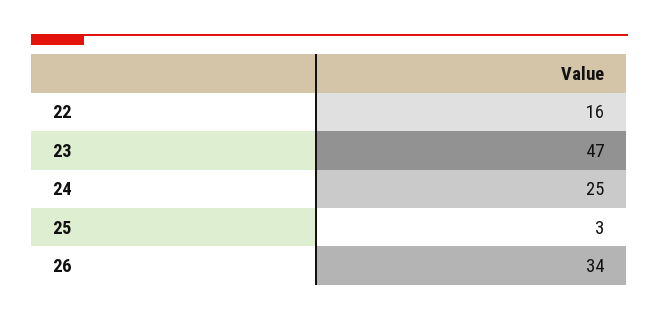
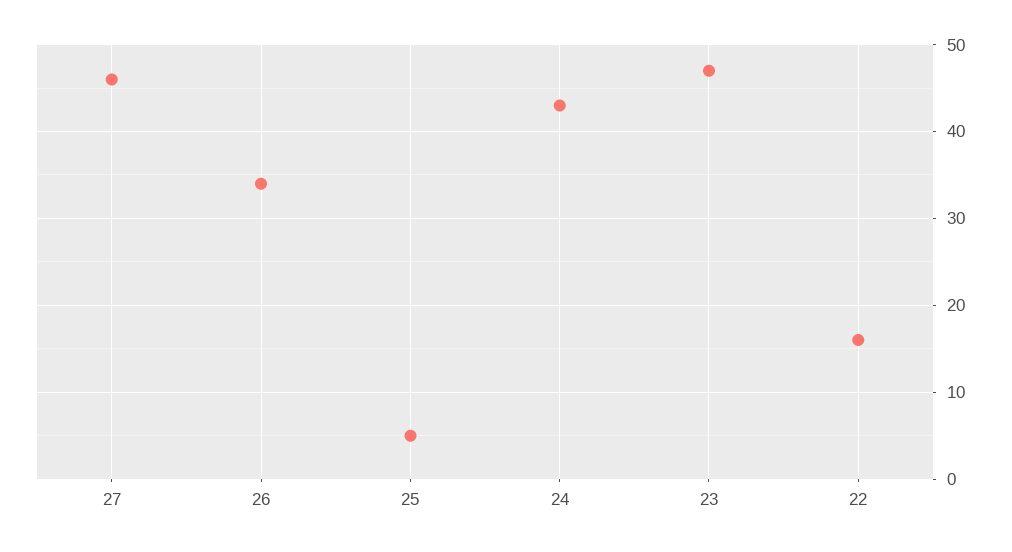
24: 25 -> 43
25: 3 -> 5
27: none -> 46

